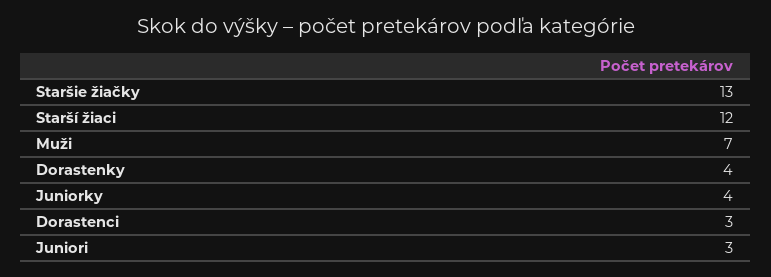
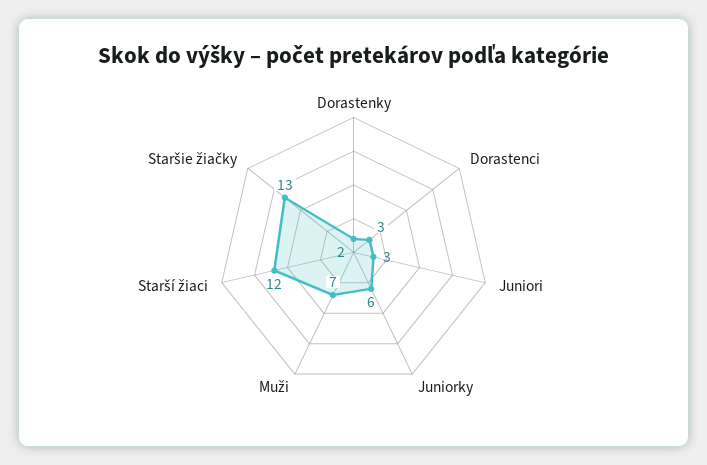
Dorastenky: 4 -> 2
Juniorky: 4 -> 6

